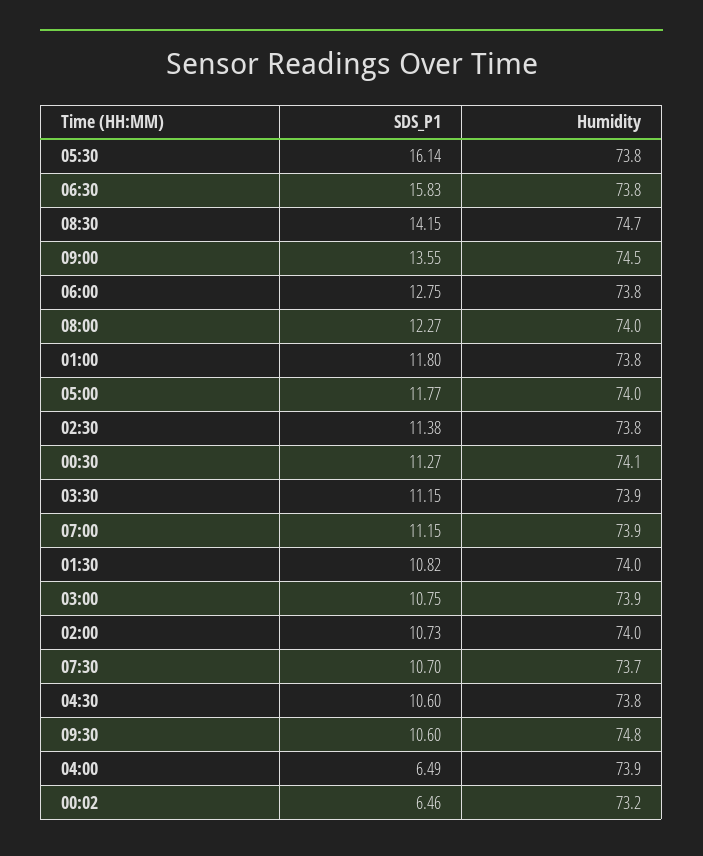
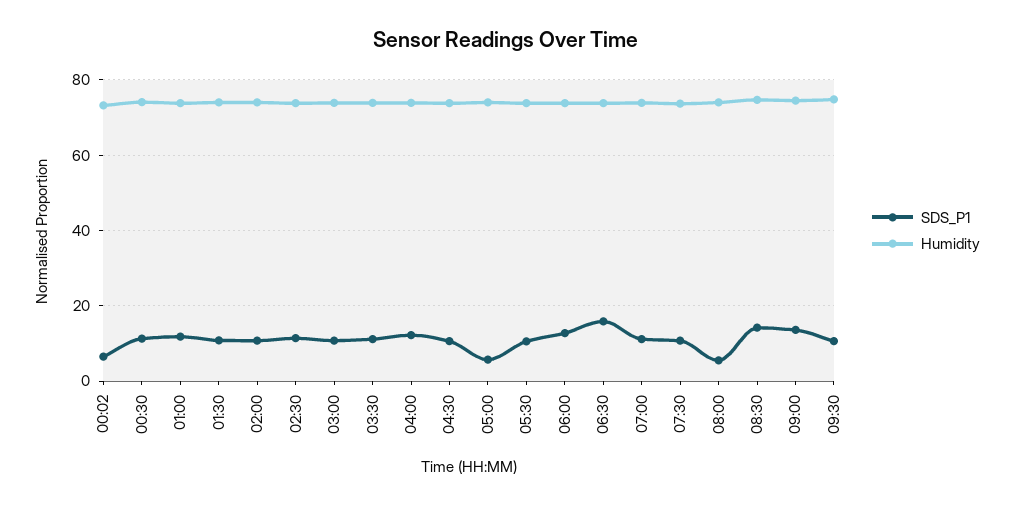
SDS_P1, 05:30: 16.14 -> 10
SDS_P1, 08:00: 12.27 -> 6
SDS_P1, 05:00: 11.77 -> 6
SDS_P1, 04:00: 6.49 -> 12

